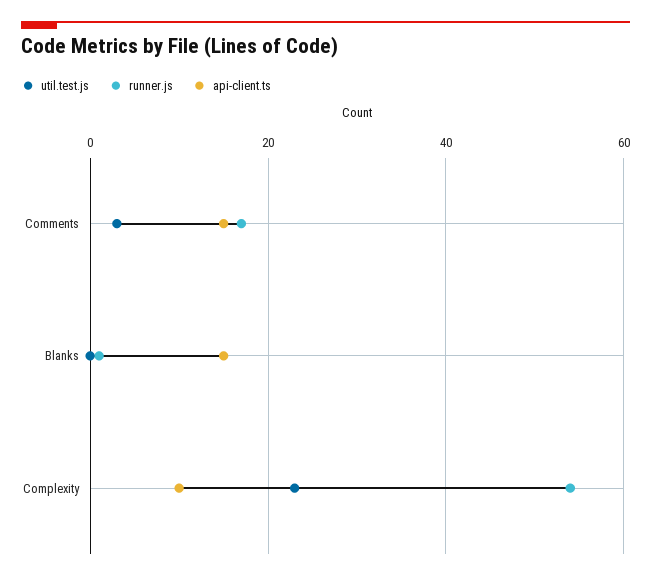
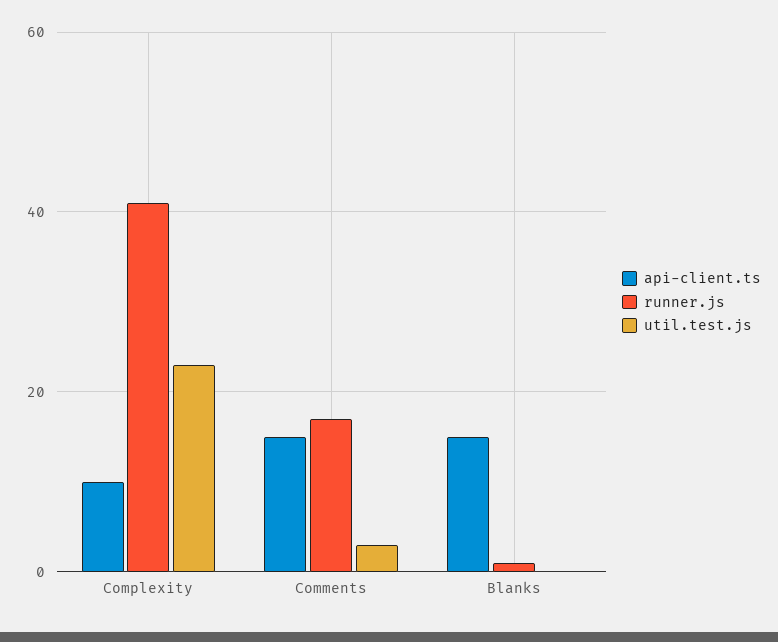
runner.js, Complexity: 55 -> 40

